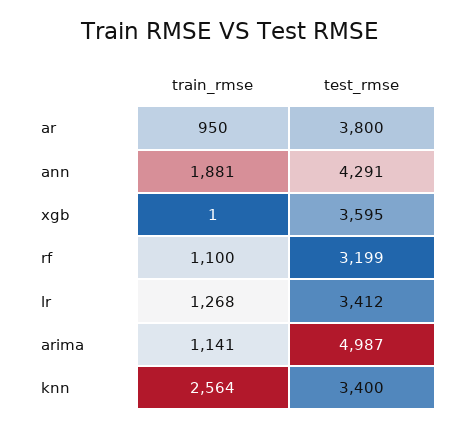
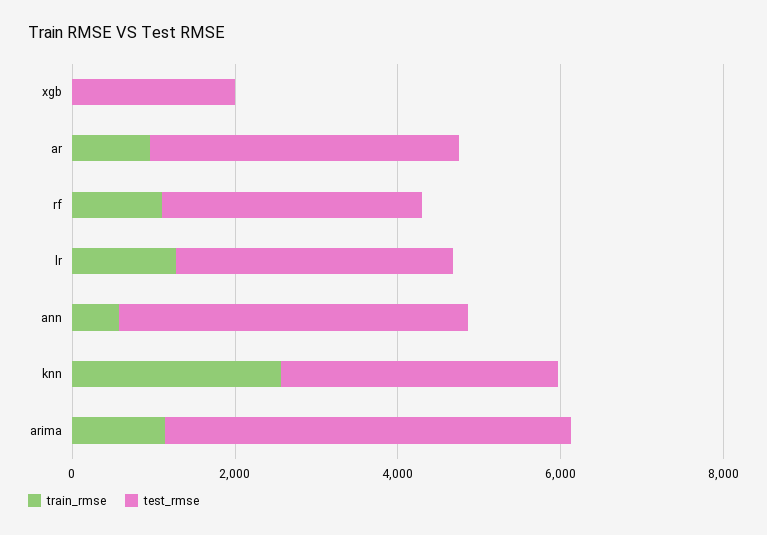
train_rmse, ann: 1881 -> 500
test_rmse, xgb: 3595 -> 2000

